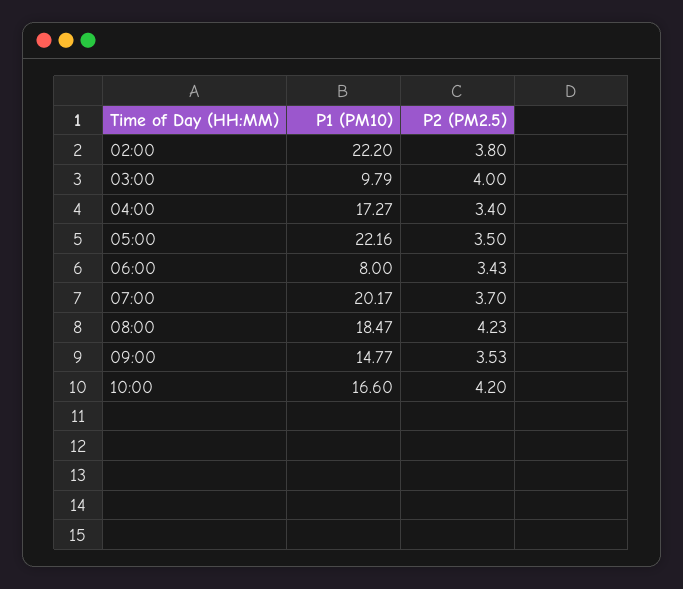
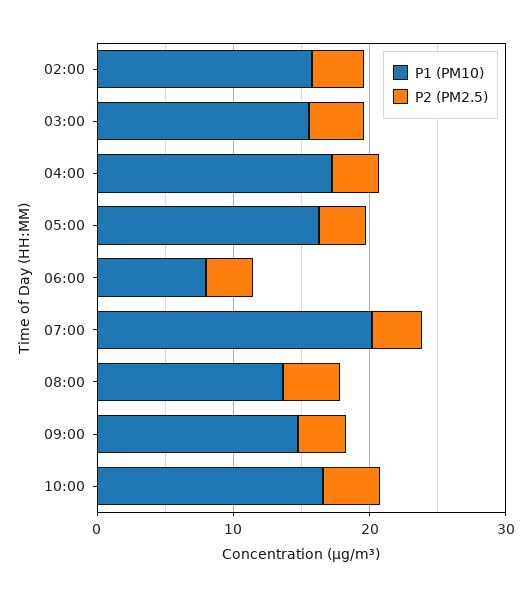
P1 (PM10), 02:00: 22.2 -> 16
P1 (PM10), 03:00: 9.79 -> 16
P1 (PM10), 05:00: 22.16 -> 16
P1 (PM10), 08:00: 18.47 -> 14

